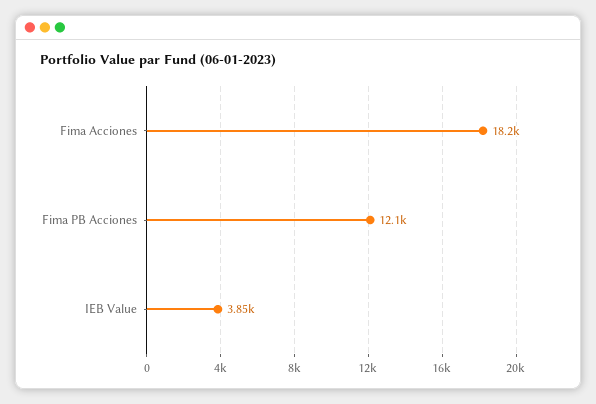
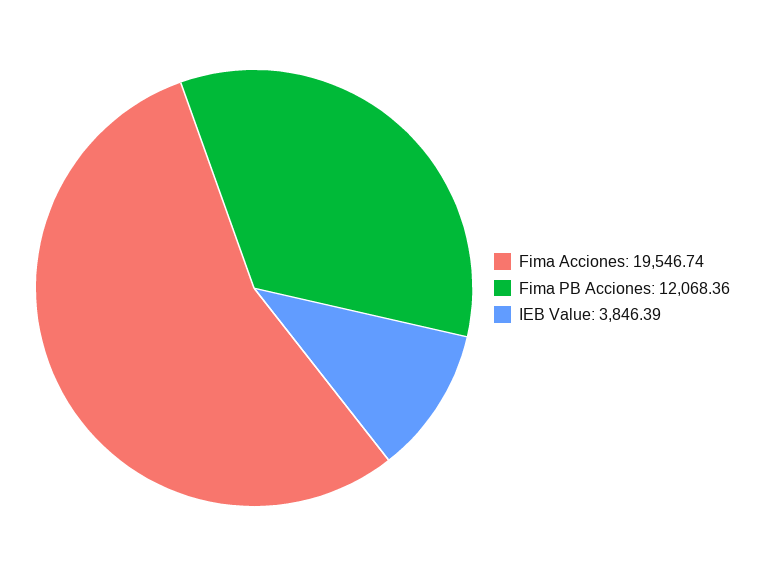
Fima Acciones: 18200 -> 19546.74

